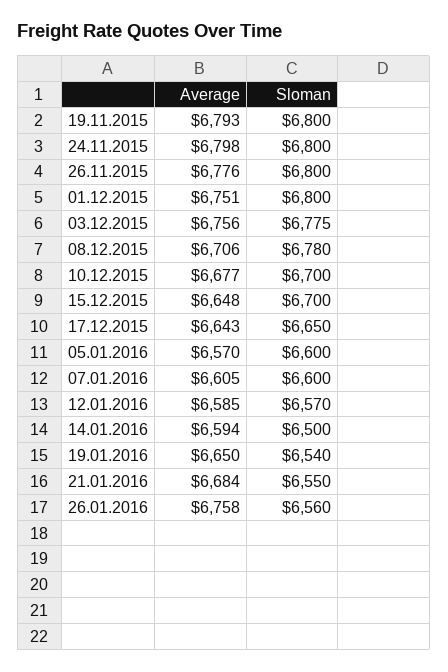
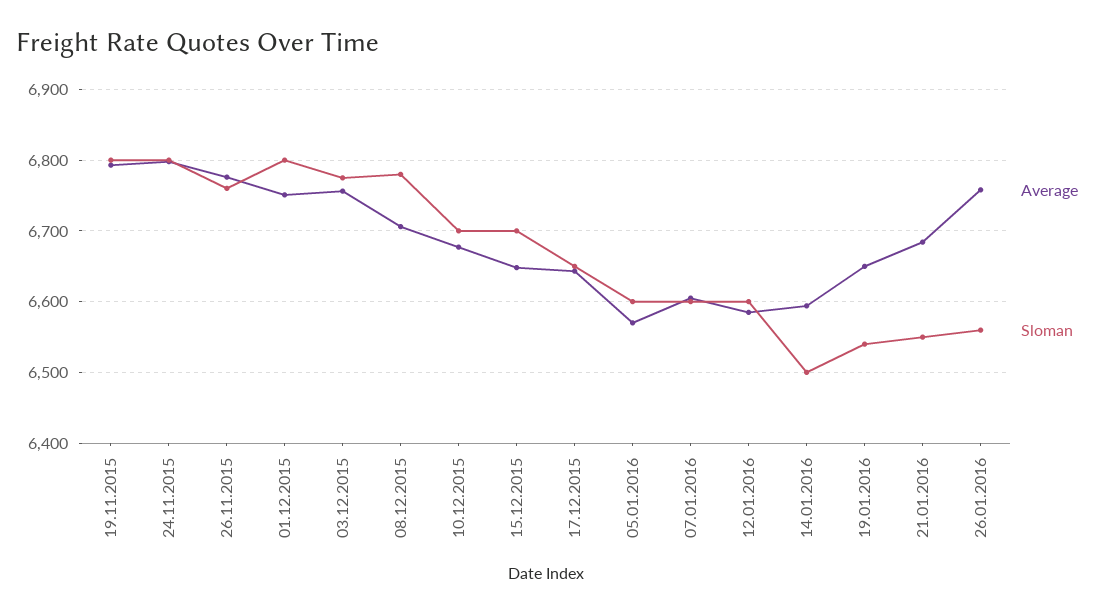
Sloman, 26.11.2015: 6800 -> 6760
Sloman, 12.01.2016: 6570 -> 6600

